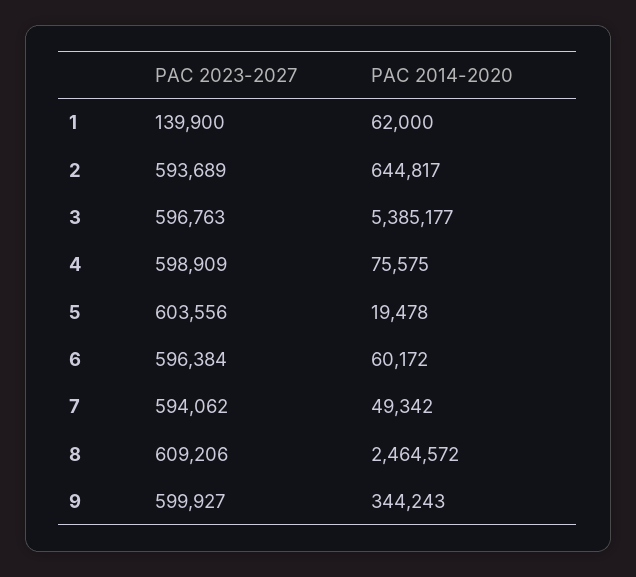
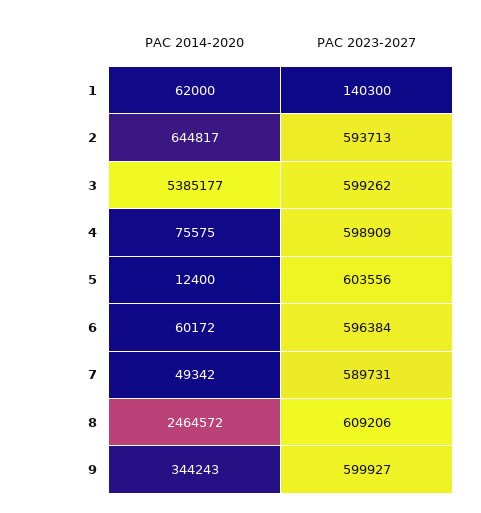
PAC 2023-2027, 1: 139900 -> 140300
PAC 2023-2027, 2: 593689 -> 593713
PAC 2023-2027, 3: 596763 -> 599262
PAC 2014-2020, 5: 19478 -> 12400
PAC 2023-2027, 7: 594062 -> 589731

